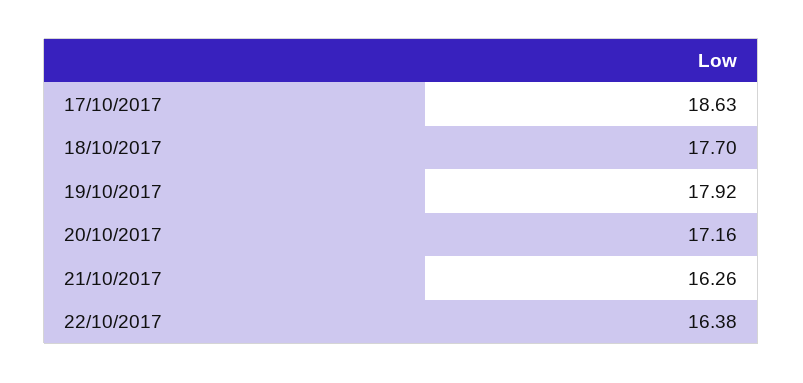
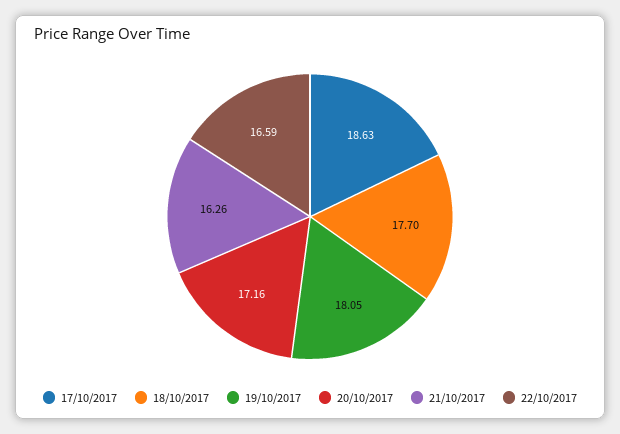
19/10/2017: 17.92 -> 18.05
22/10/2017: 16.38 -> 16.59

